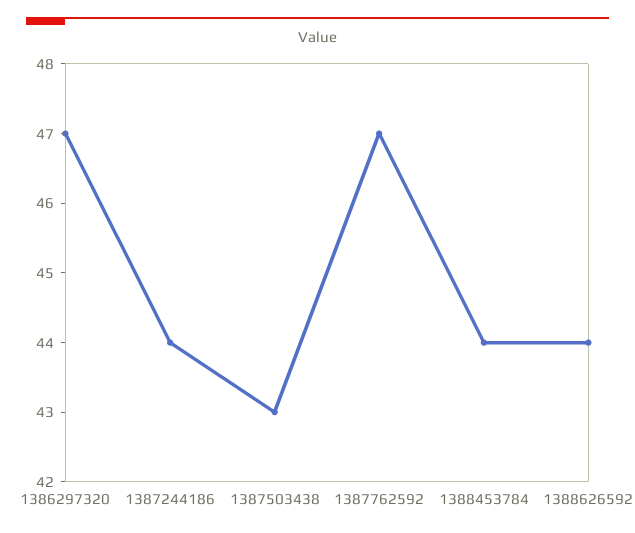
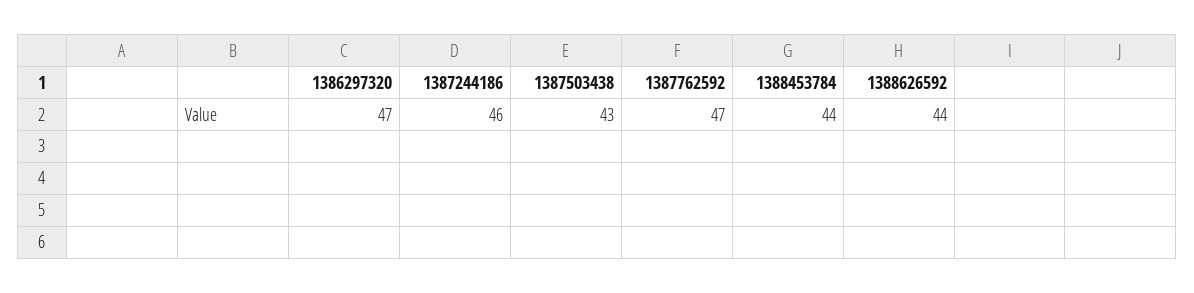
1387244186: 44 -> 46

